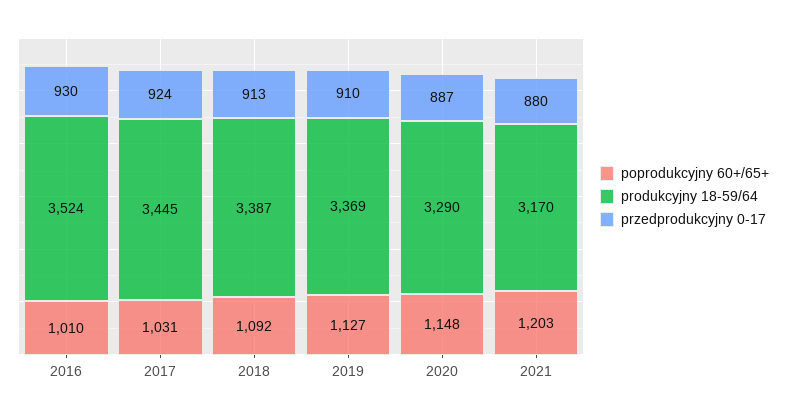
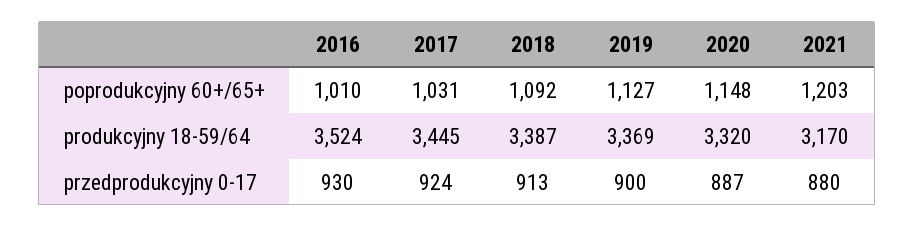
przedprodukcyjny 0-17, 2019: 910 -> 900
produkcyjny 18-59/64, 2020: 3290 -> 3320

